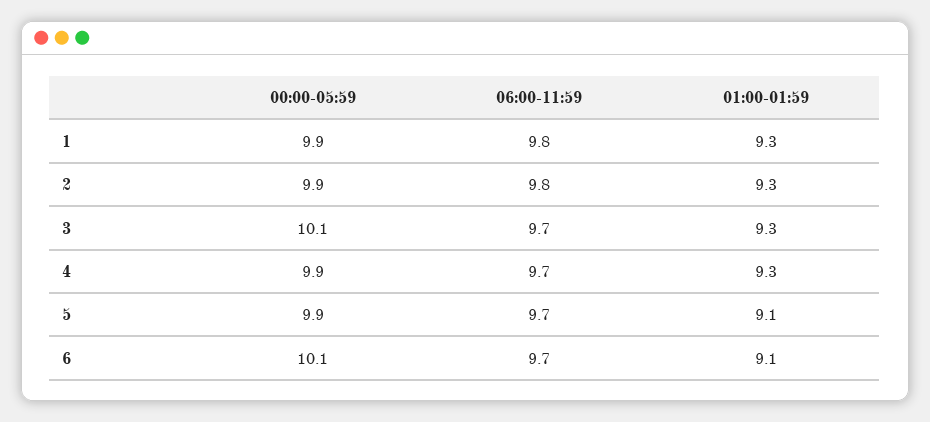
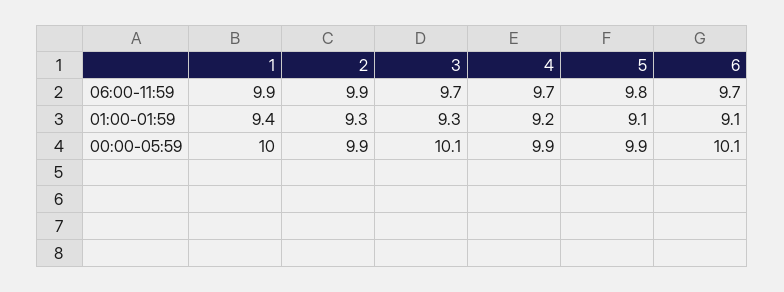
00:00-05:59, 1: 9.9 -> 10
06:00-11:59, 1: 9.8 -> 9.9
01:00-01:59, 1: 9.3 -> 9.4
06:00-11:59, 2: 9.8 -> 9.9
01:00-01:59, 4: 9.3 -> 9.2
06:00-11:59, 5: 9.7 -> 9.8

